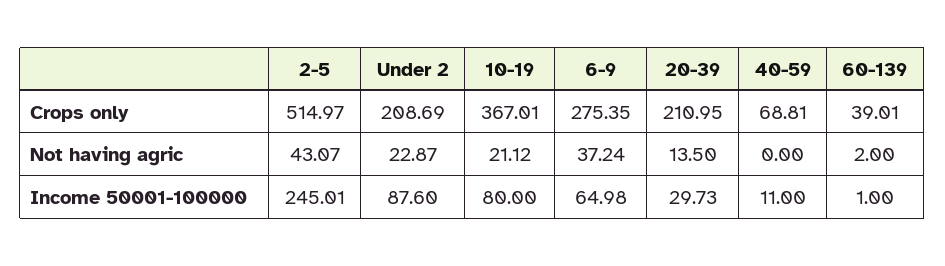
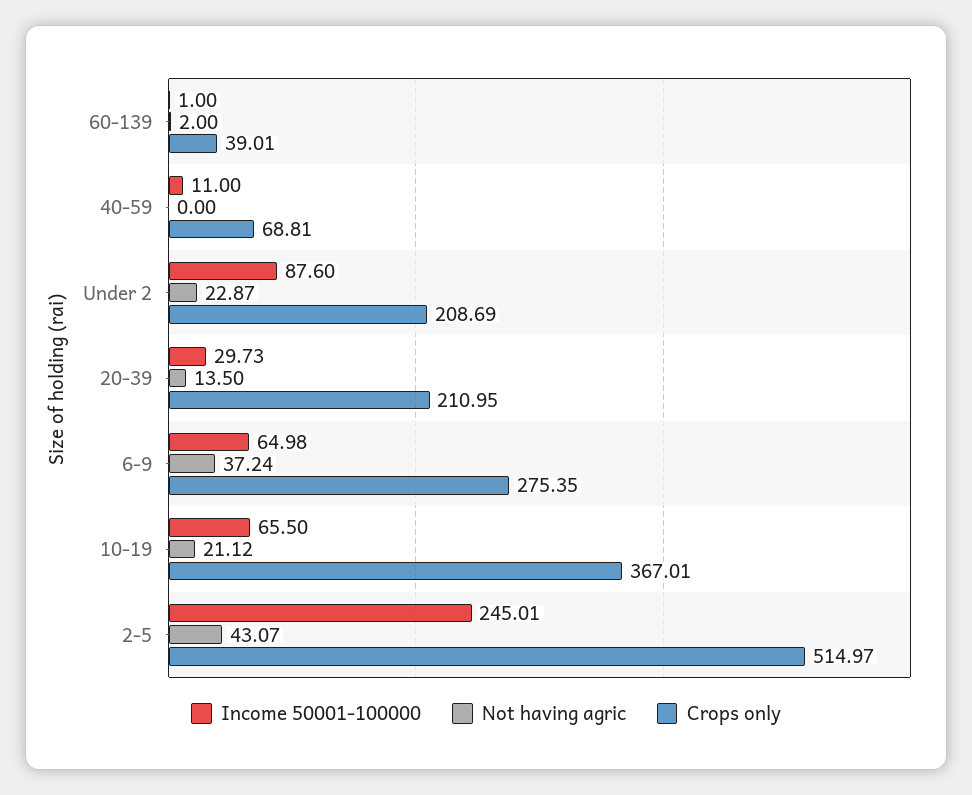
Income 50001-100000, 10-19: 80 -> 65.5

